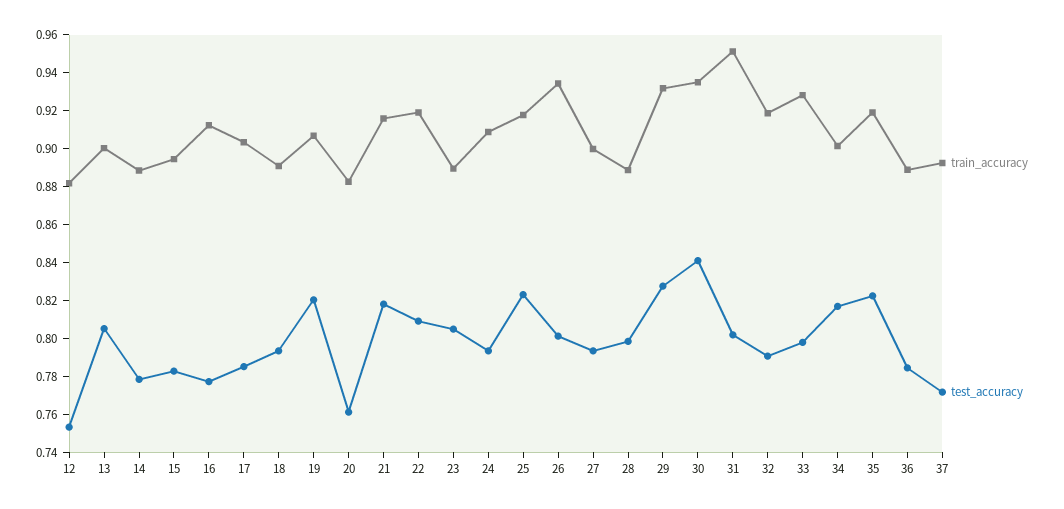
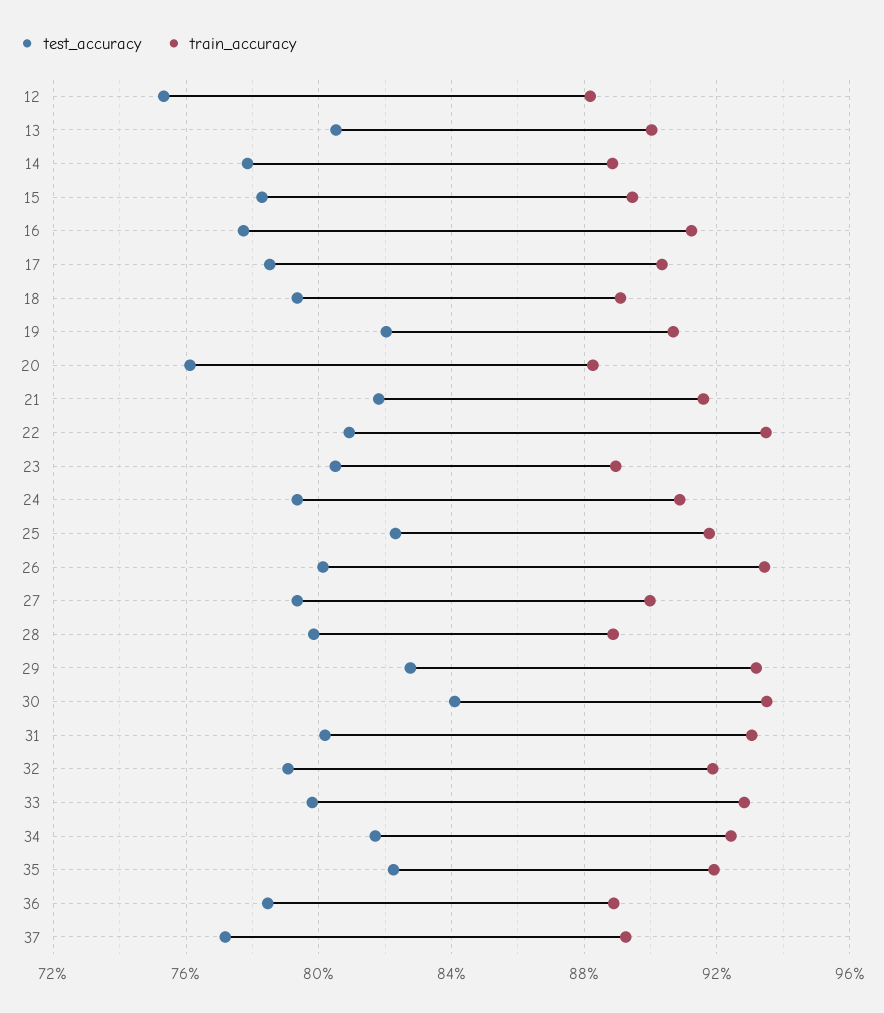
train_accuracy, 22: 0.92 -> 0.935
train_accuracy, 31: 0.95 -> 0.93
train_accuracy, 34: 0.9 -> 0.925

